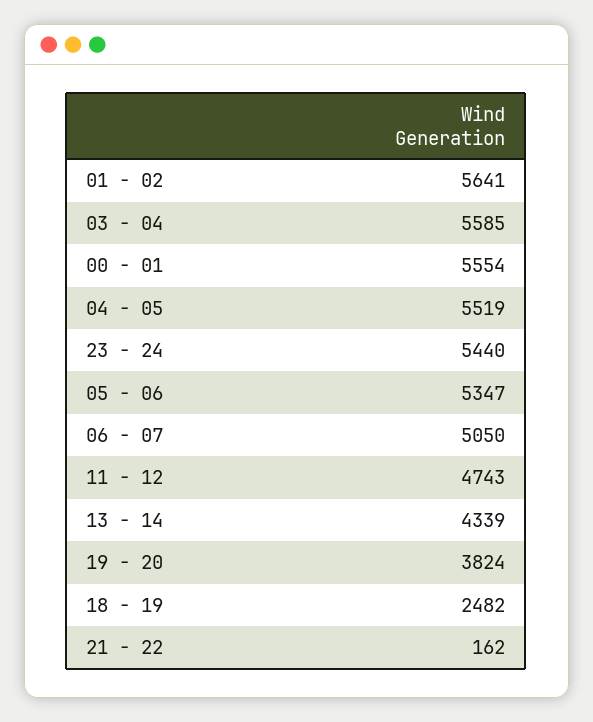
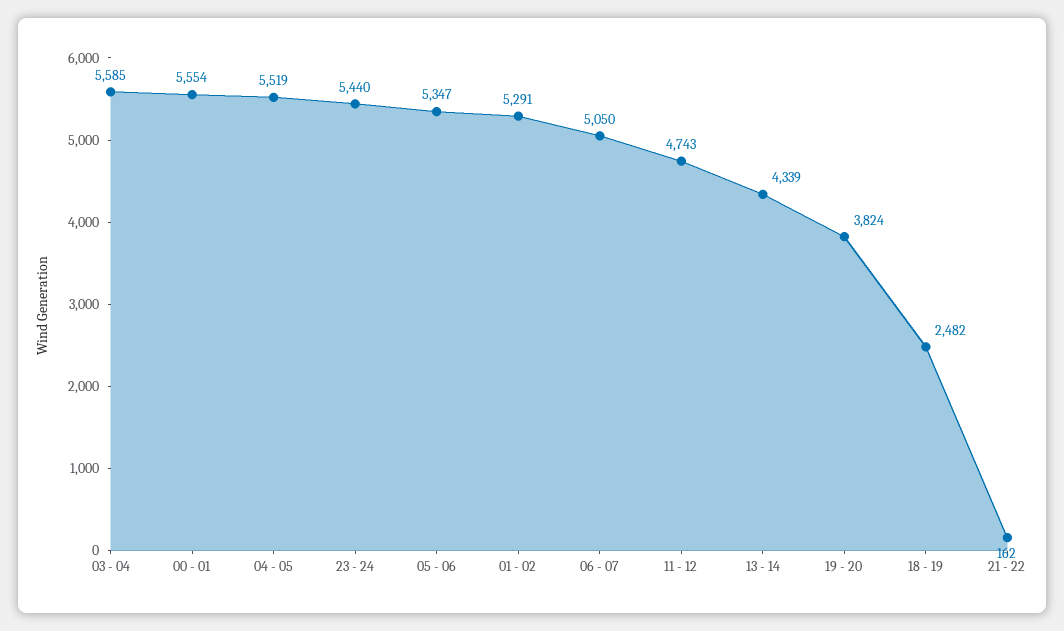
01 - 02: 5641 -> 5291

